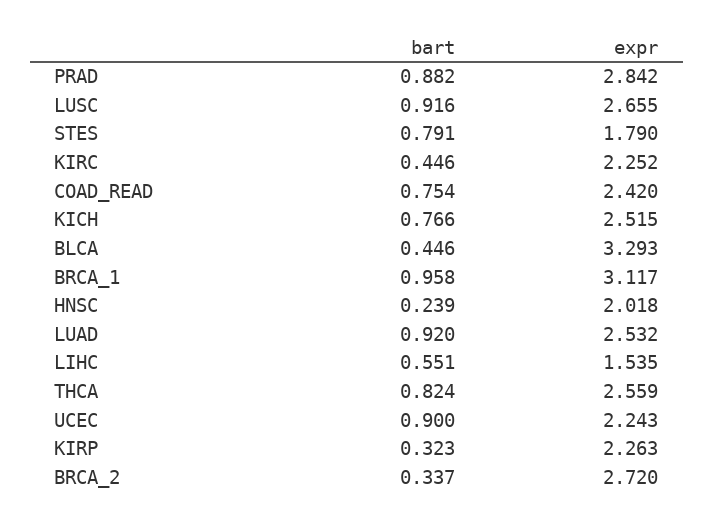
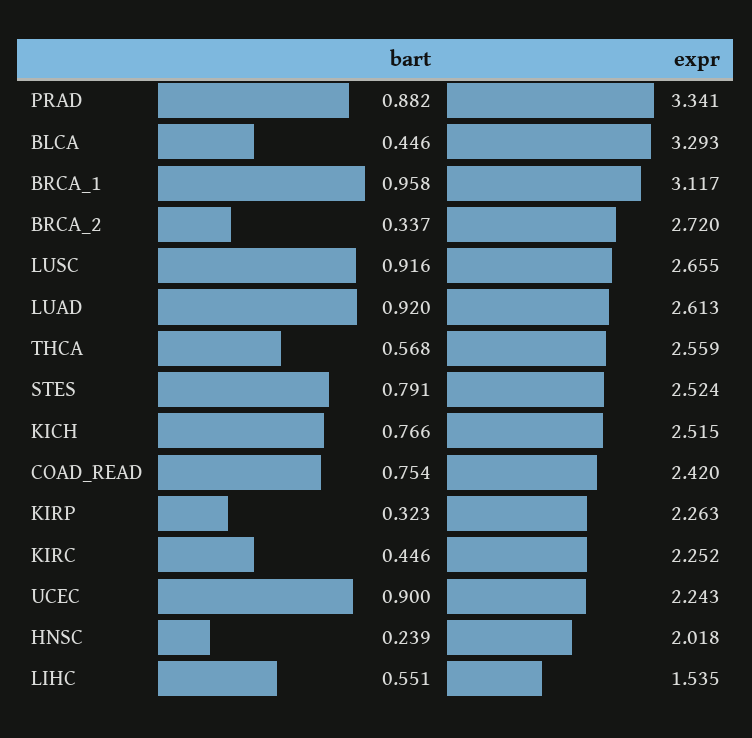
expr, PRAD: 2.842 -> 3.341
expr, STES: 1.79 -> 2.524
expr, LUAD: 2.532 -> 2.613
bart, THCA: 0.824 -> 0.568

